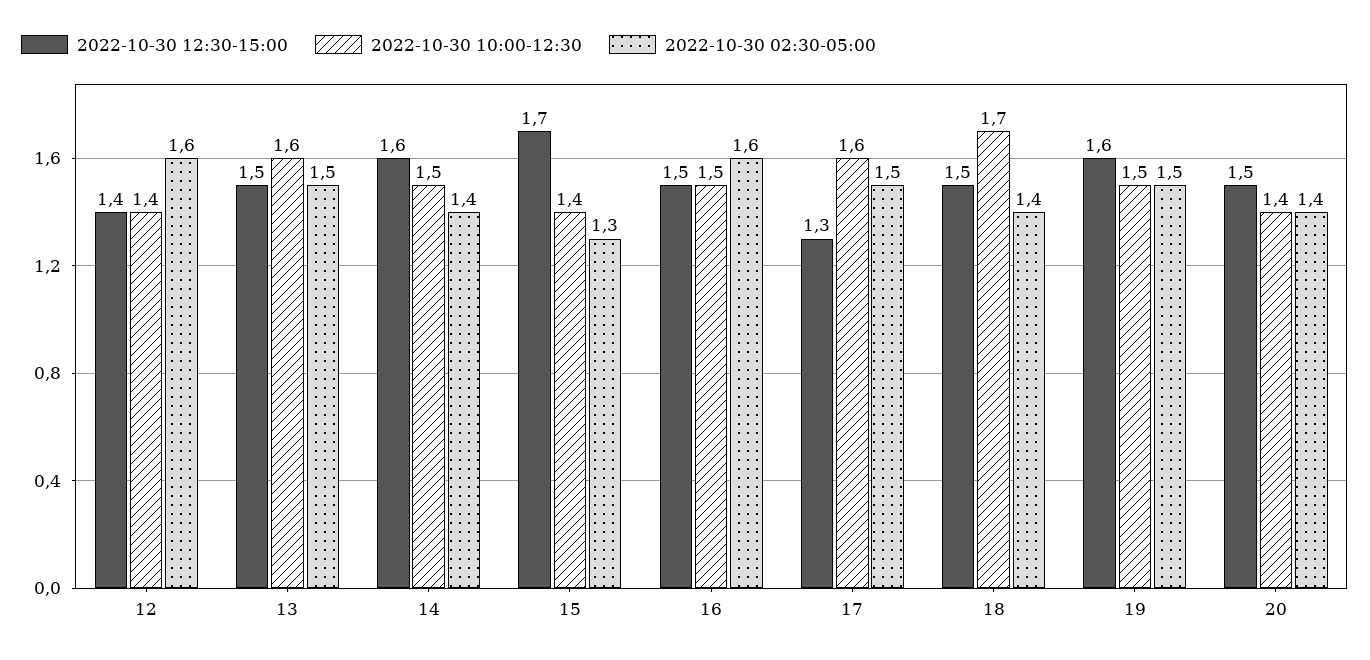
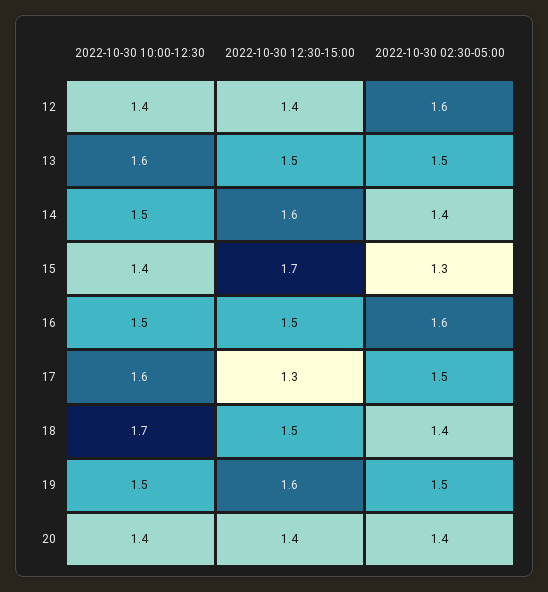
2022-10-30 12:30-15:00, 20: 1.5 -> 1.4

